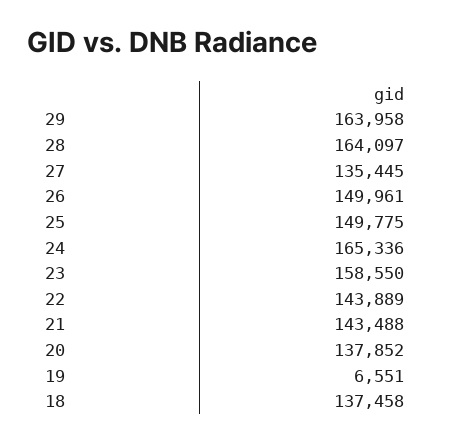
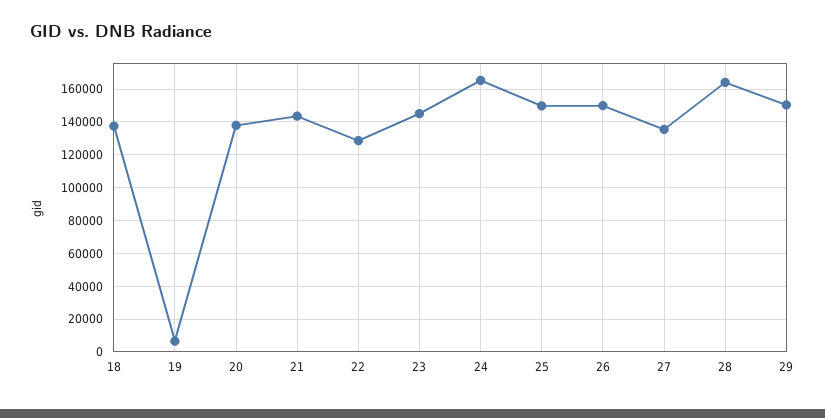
29: 163958 -> 150000
23: 158550 -> 145000
22: 143889 -> 130000

